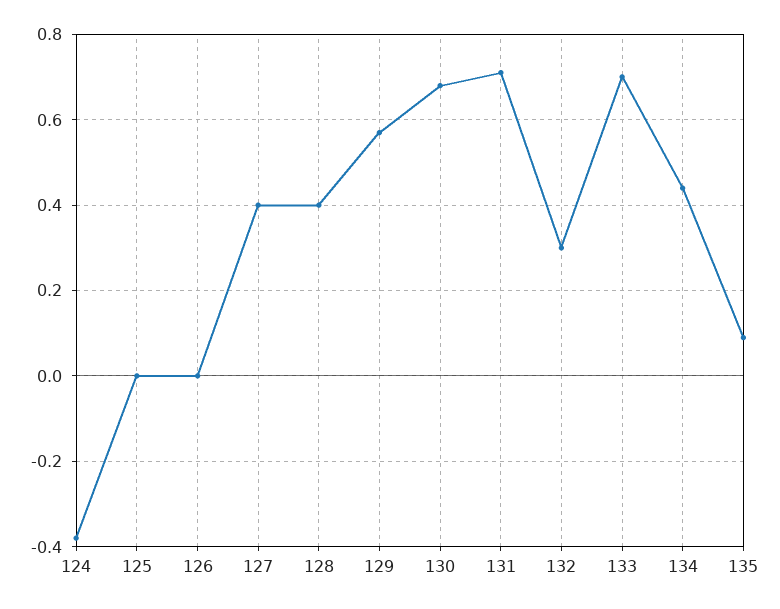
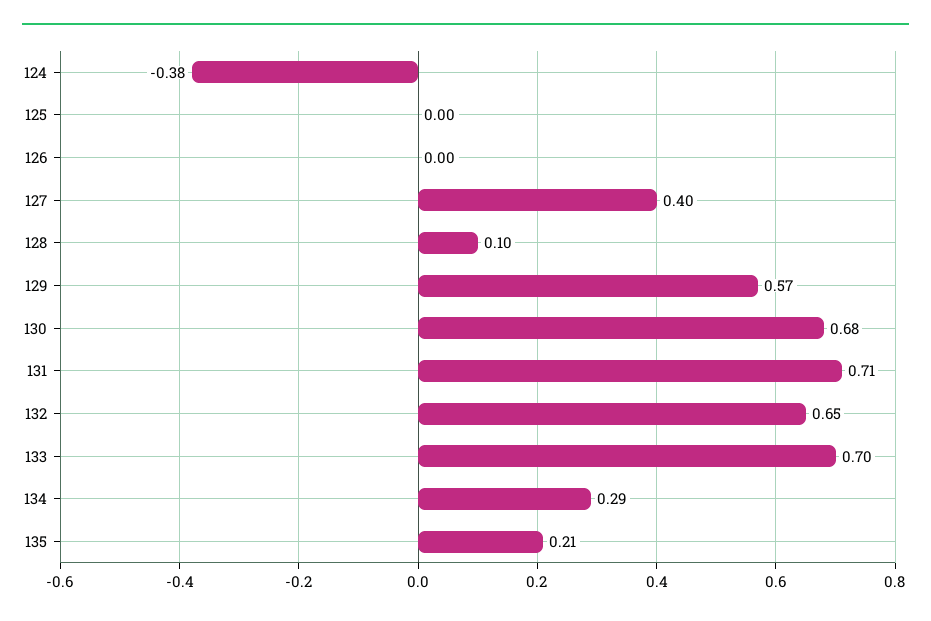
128: 0.4 -> 0.1
132: 0.3 -> 0.65
134: 0.45 -> 0.29
135: 0.1 -> 0.21

